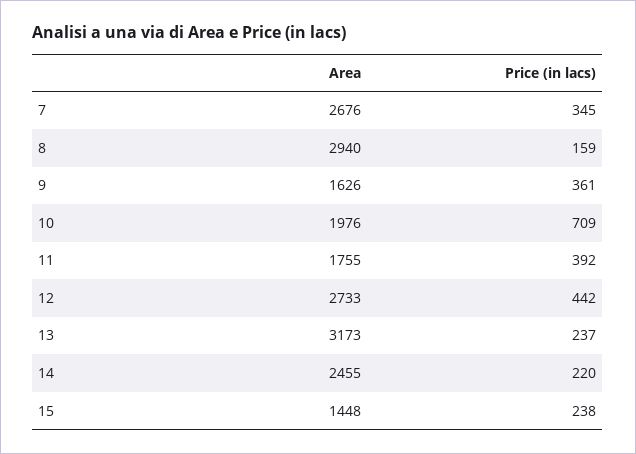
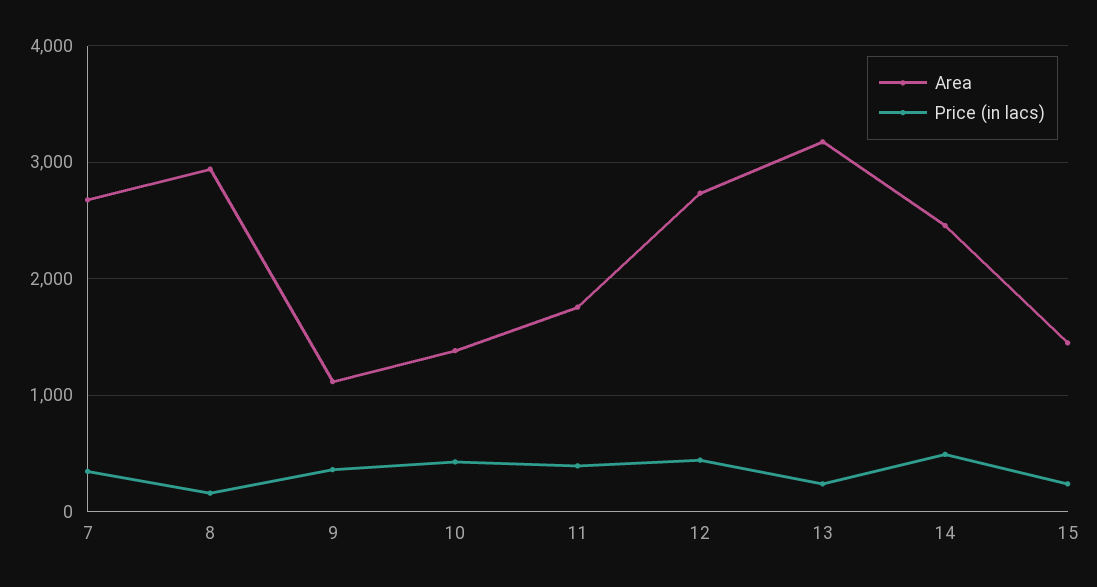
Area, 9: 1626 -> 1100
Area, 10: 1976 -> 1400
Price (in lacs), 10: 709 -> 400
Price (in lacs), 14: 220 -> 500

